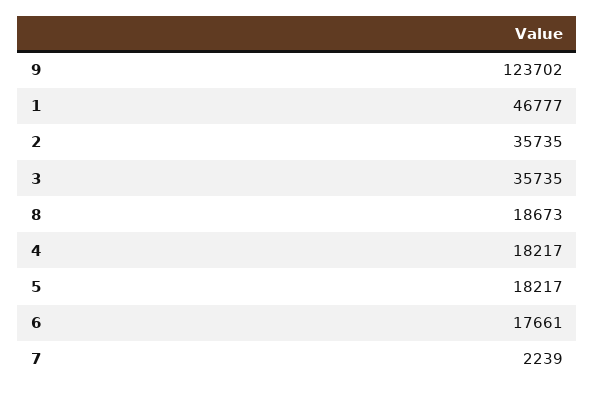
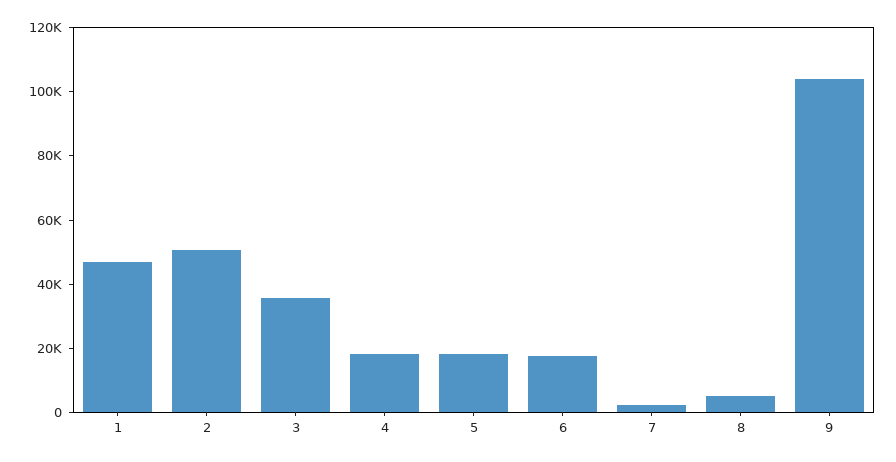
9: 123702 -> 105000
2: 35735 -> 50000
8: 18673 -> 5000

